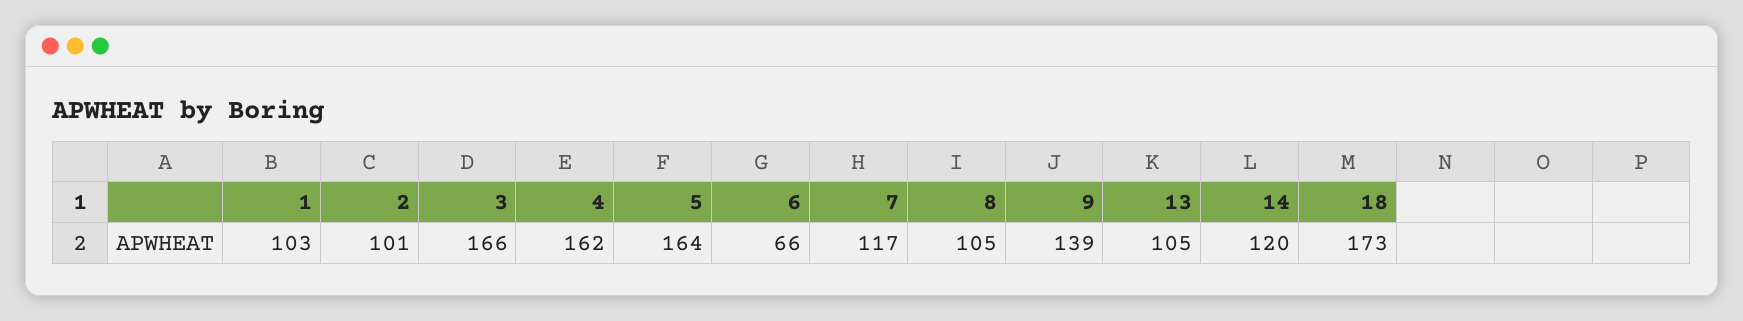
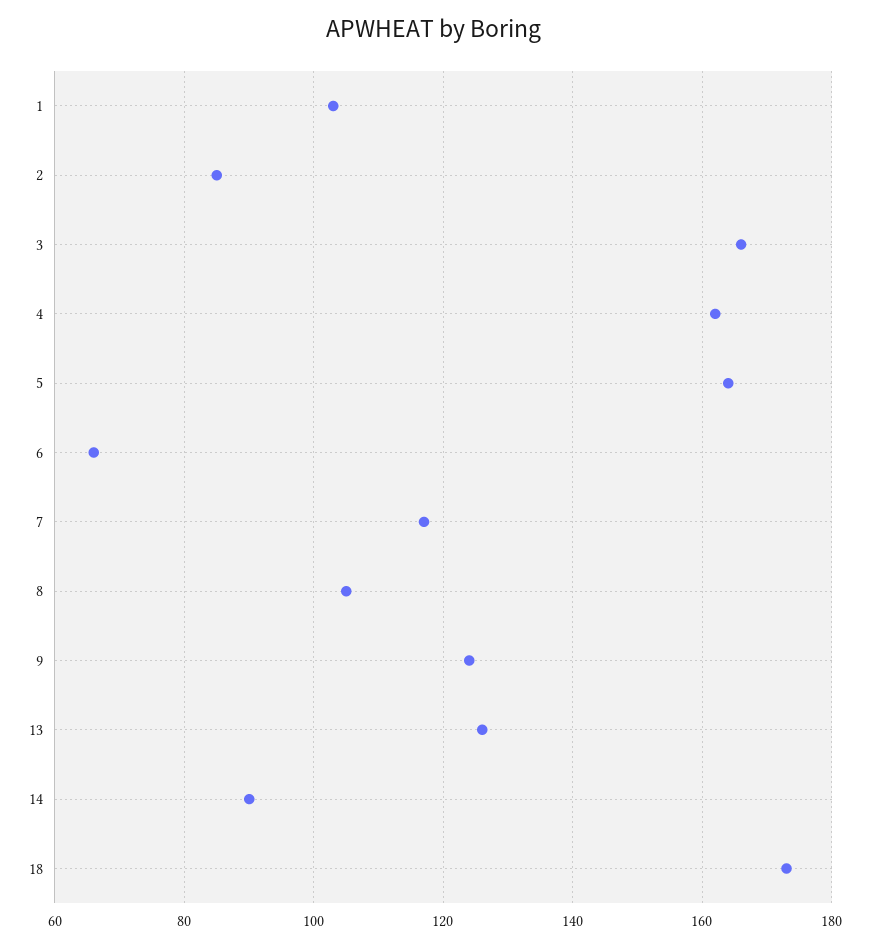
2: 101 -> 85
9: 139 -> 125
13: 105 -> 125
14: 120 -> 90

